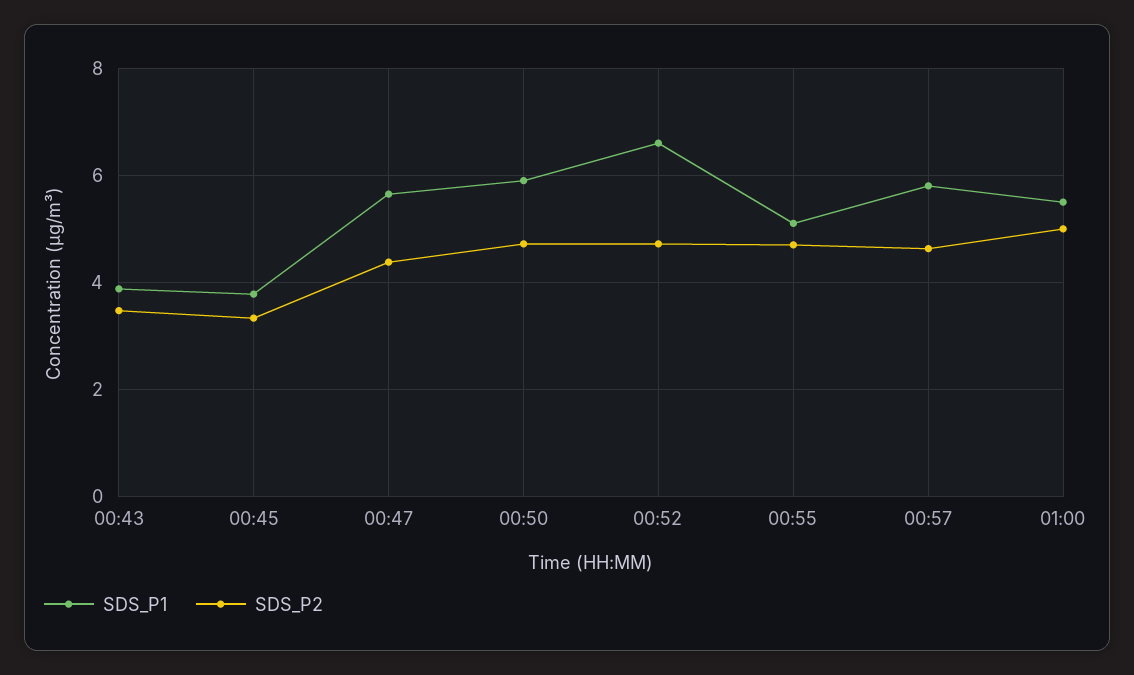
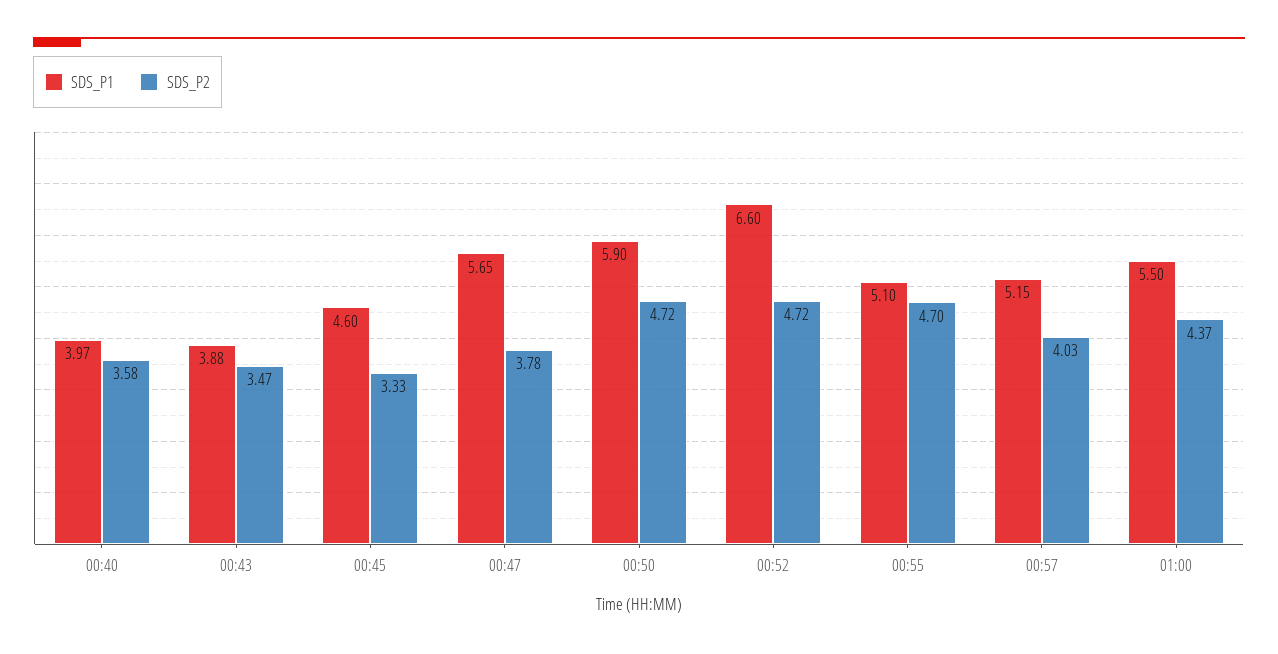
SDS_P1, 00:45: 3.8 -> 4.6
SDS_P2, 00:47: 4.4 -> 3.78
SDS_P1, 00:57: 5.8 -> 5.15
SDS_P2, 00:57: 4.6 -> 4.03
SDS_P2, 01:00: 5 -> 4.37
SDS_P1, 00:40: none -> 3.97
SDS_P2, 00:40: none -> 3.58

